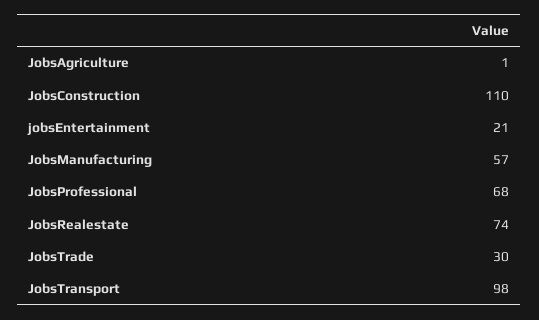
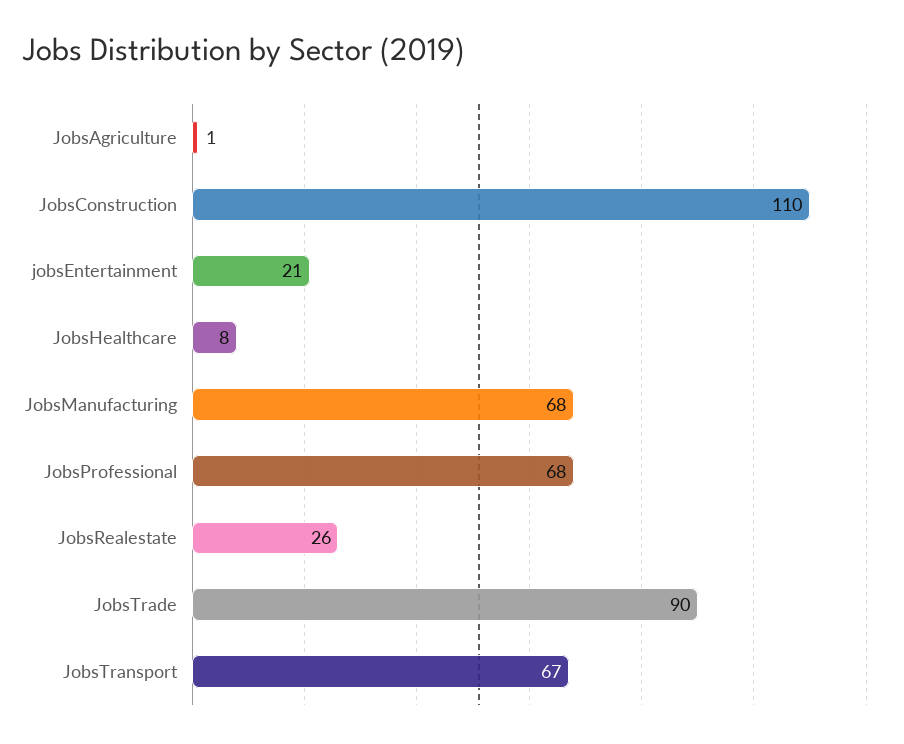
JobsManufacturing: 57 -> 68
JobsRealestate: 74 -> 26
JobsTrade: 30 -> 90
JobsTransport: 98 -> 67
JobsHealthcare: none -> 8

